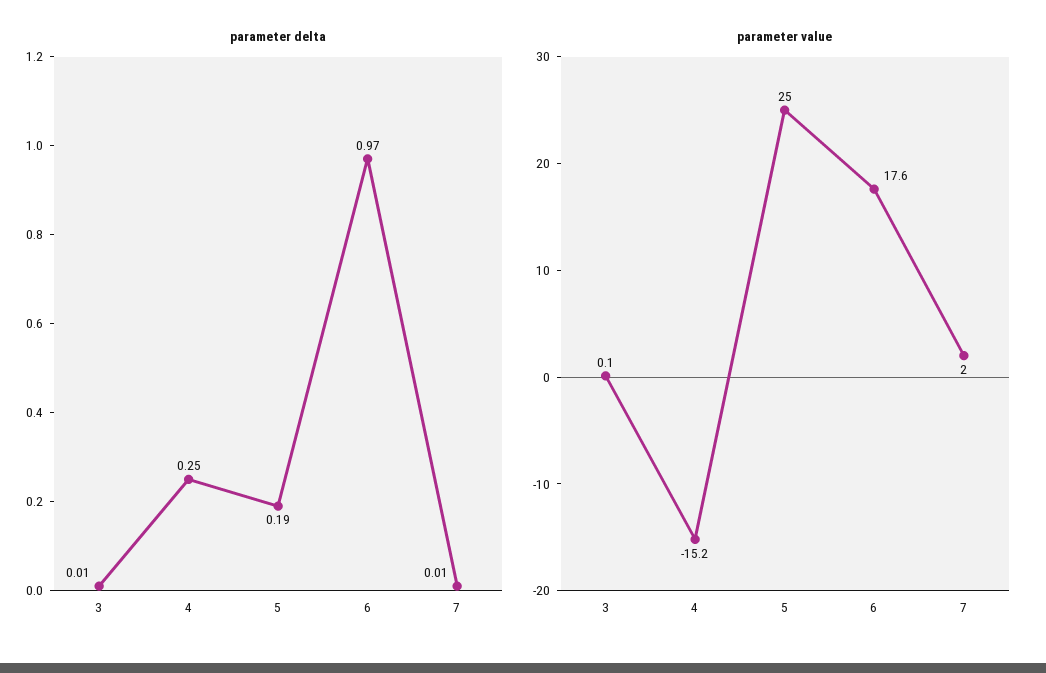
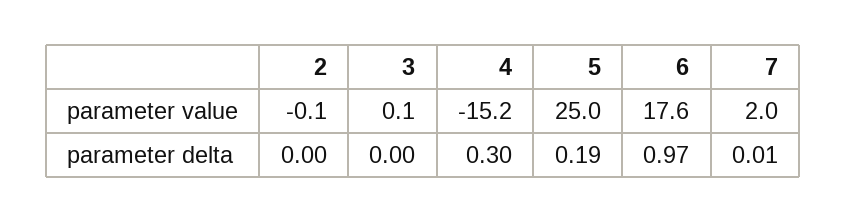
parameter delta, 3: 0.01 -> 0
parameter delta, 4: 0.25 -> 0.3
parameter value, 2: none -> -0.1
parameter delta, 2: none -> 0

